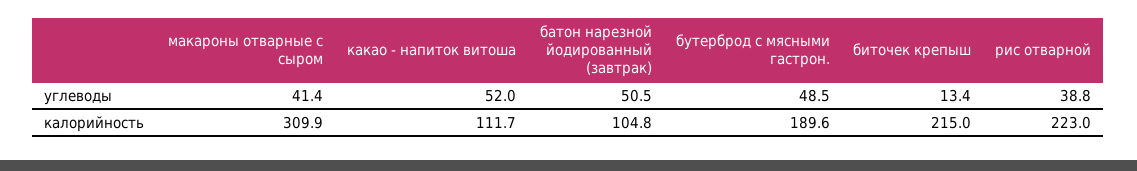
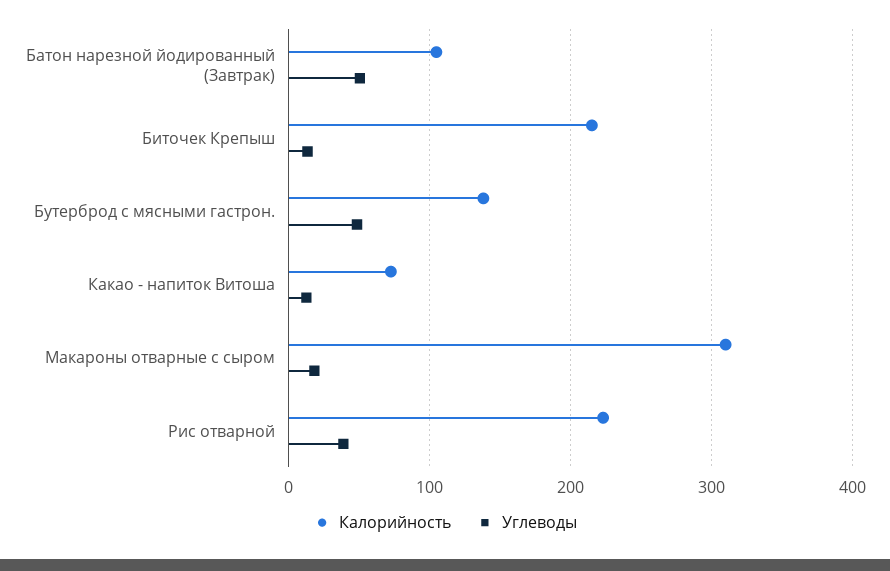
углеводы, макароны отварные с сыром: 41.4 -> 20
углеводы, какао - напиток витоша: 52 -> 10
калорийность, какао - напиток витоша: 111.7 -> 70
калорийность, бутерброд с мясными гастрон.: 189.6 -> 140

